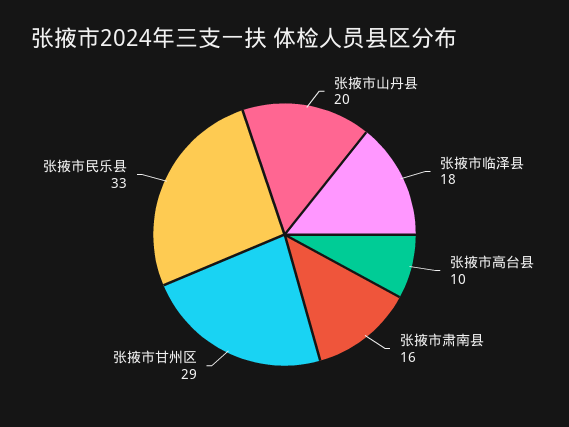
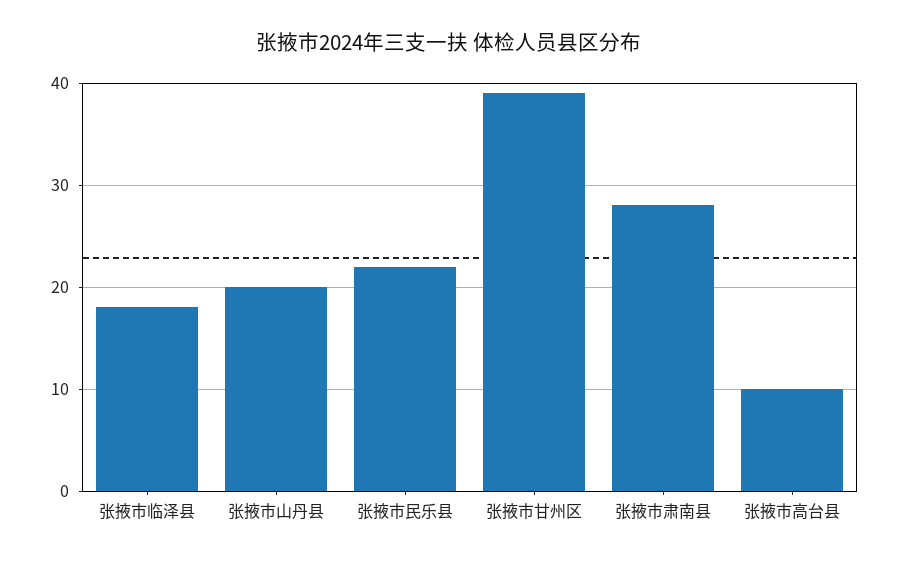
张掖市肃南县: 16 -> 28
张掖市甘州区: 29 -> 39
张掖市民乐县: 33 -> 22

